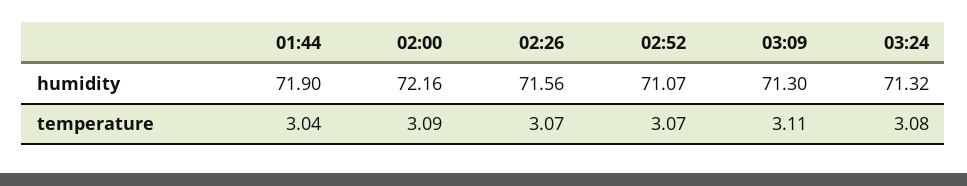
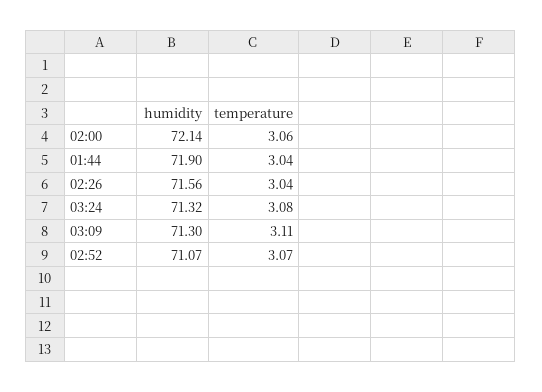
02:00, humidity: 72.16 -> 72.14
02:00, temperature: 3.09 -> 3.06
02:26, temperature: 3.07 -> 3.04

